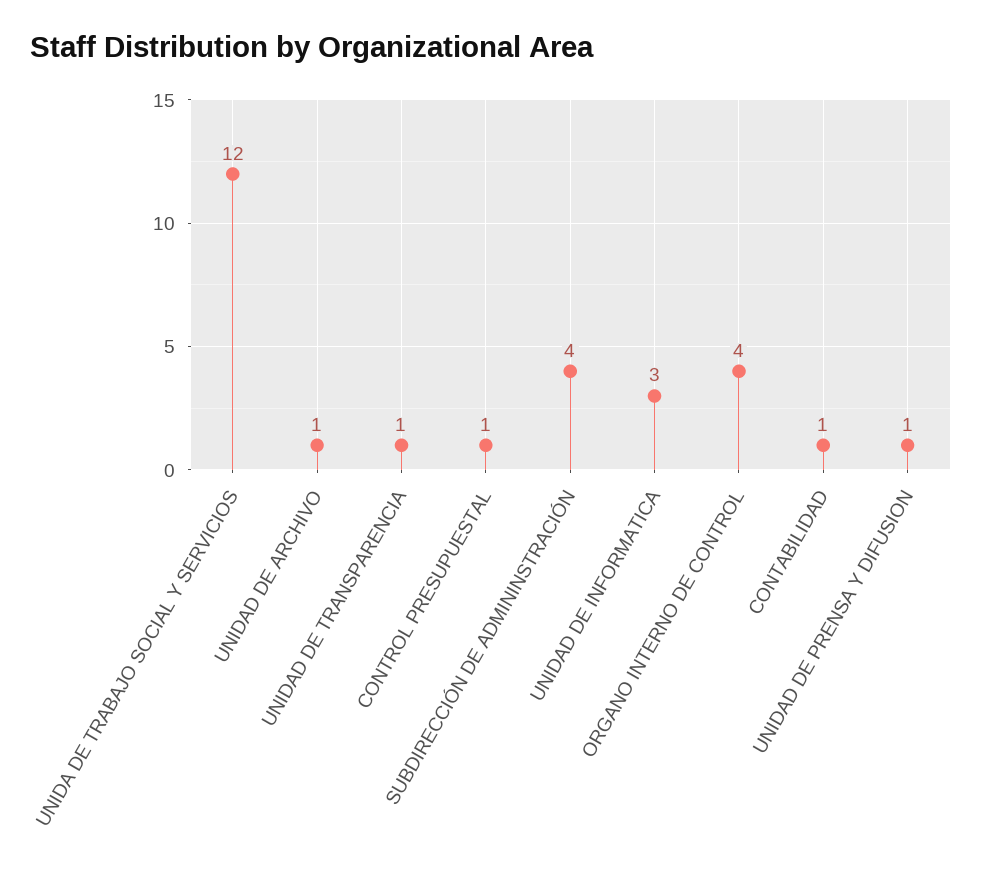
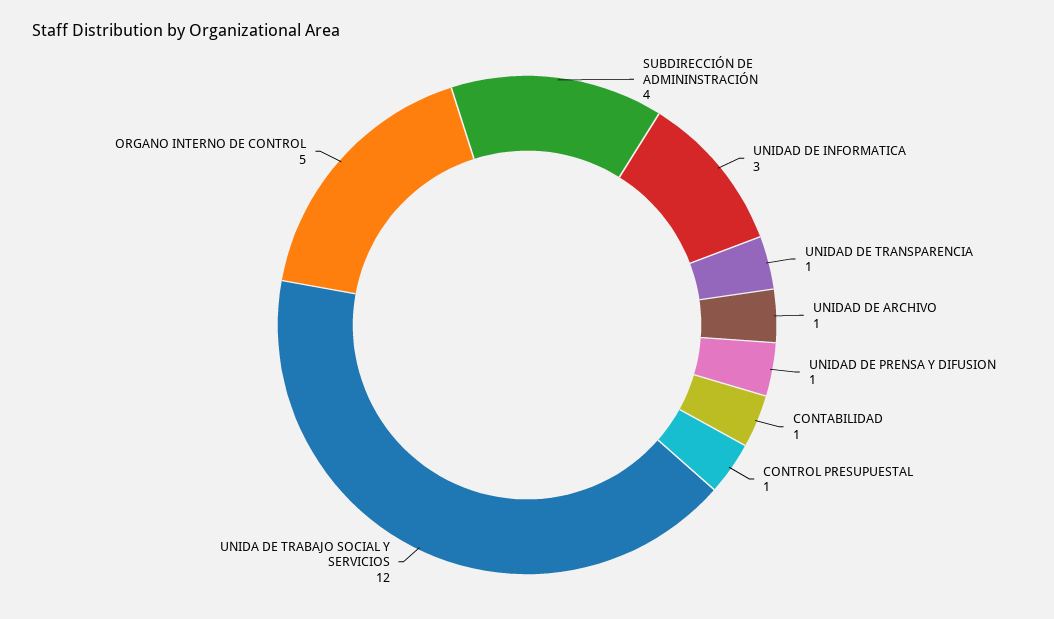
ORGANO INTERNO DE CONTROL: 4 -> 5

